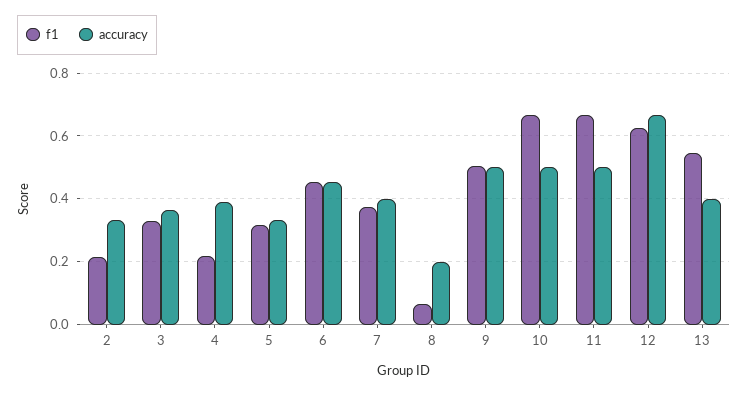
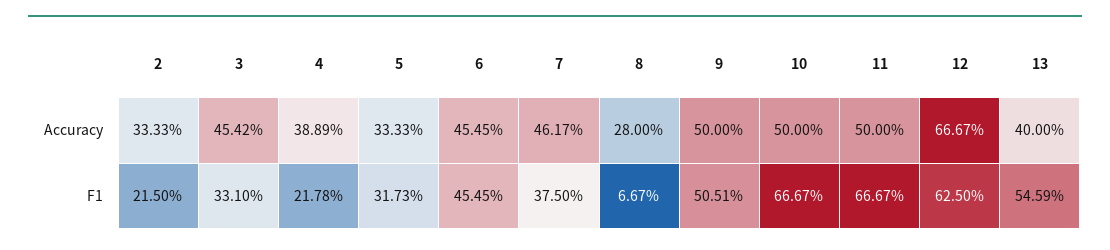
accuracy, 3: 0.36 -> 0.4542
accuracy, 7: 0.4 -> 0.4617
accuracy, 8: 0.2 -> 0.28

